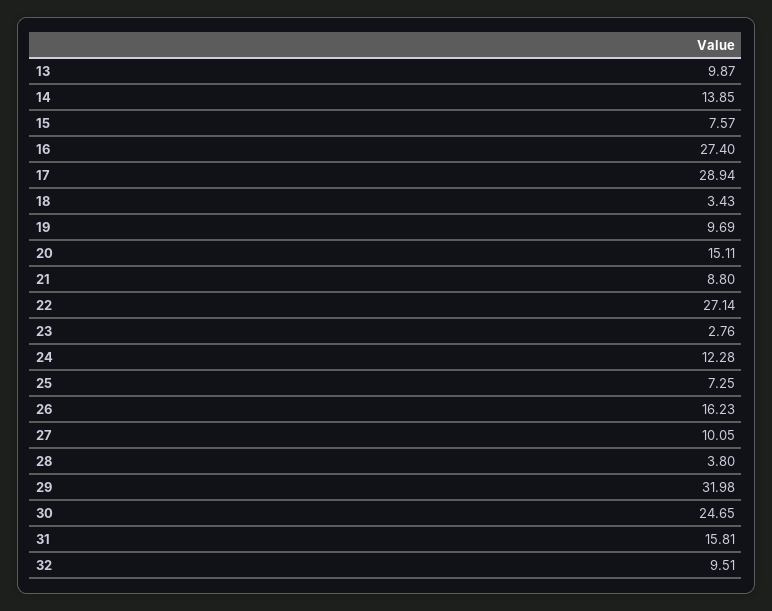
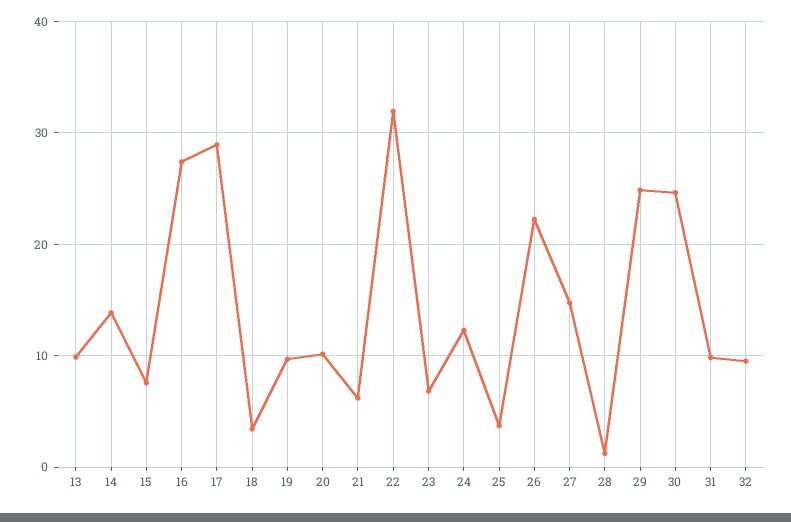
20: 15.11 -> 10
21: 8.8 -> 6
22: 27.14 -> 32
23: 2.76 -> 7
25: 7.25 -> 4
26: 16.23 -> 22
27: 10.05 -> 15
28: 3.8 -> 1
29: 31.98 -> 25
31: 15.81 -> 10

